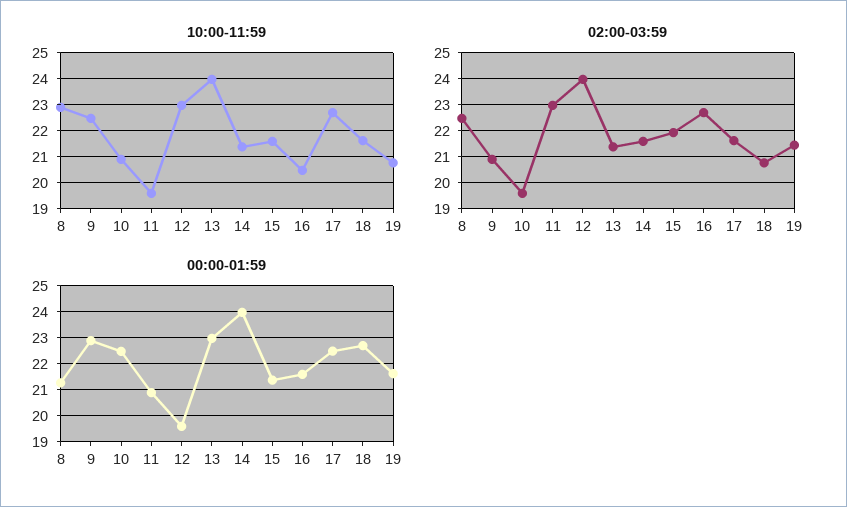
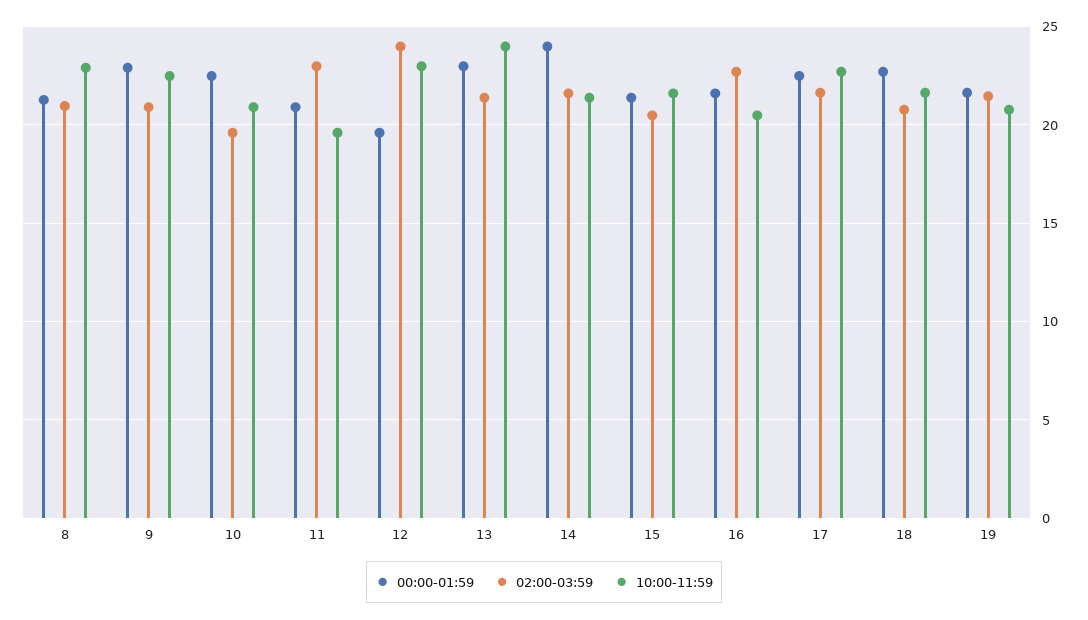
02:00-03:59, 8: 22.5 -> 21
02:00-03:59, 15: 22 -> 20.5

